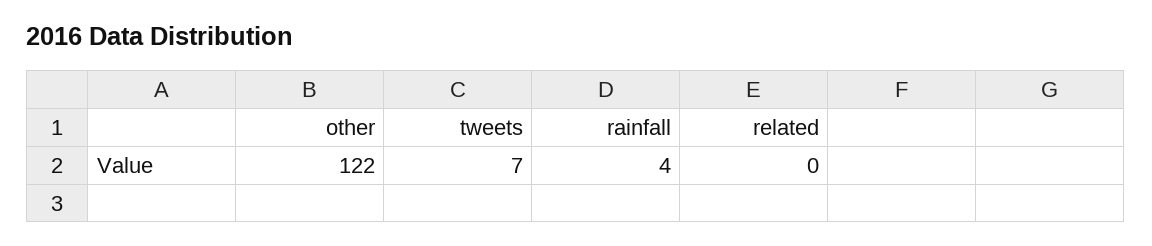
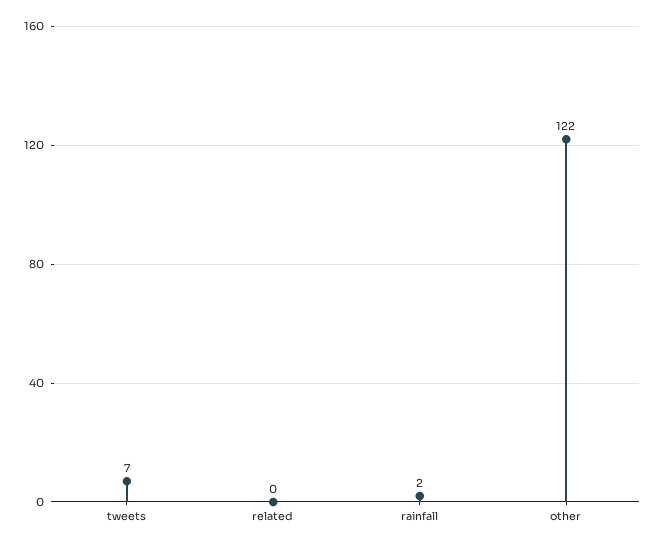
rainfall: 4 -> 2

